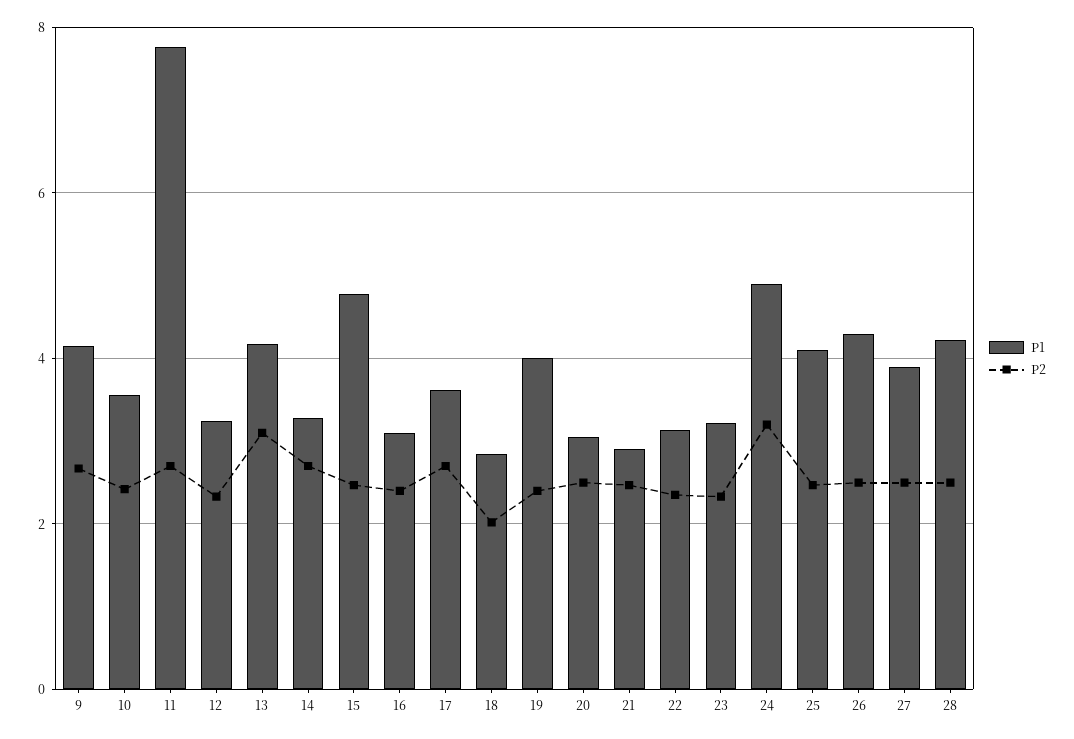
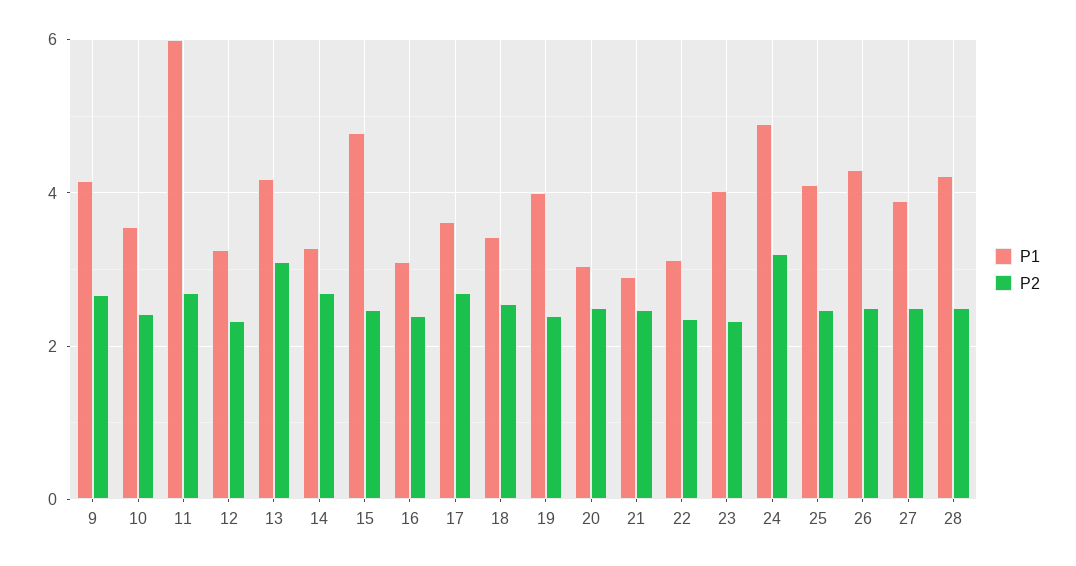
P1, 11: 7.8 -> 6
P1, 18: 2.8 -> 3.4
P2, 18: 2 -> 2.6
P1, 23: 3.2 -> 4

